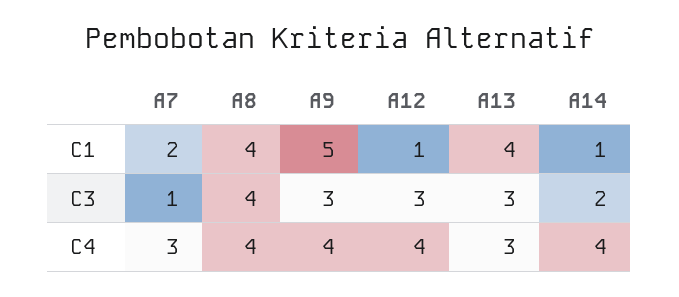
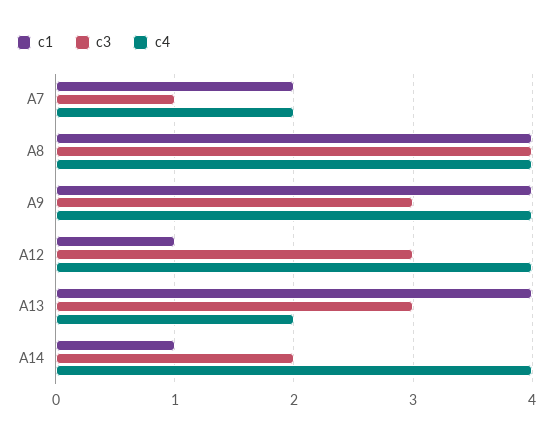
C1, A9: 5 -> 4
C4, A7: 3 -> 2
C4, A13: 3 -> 2

